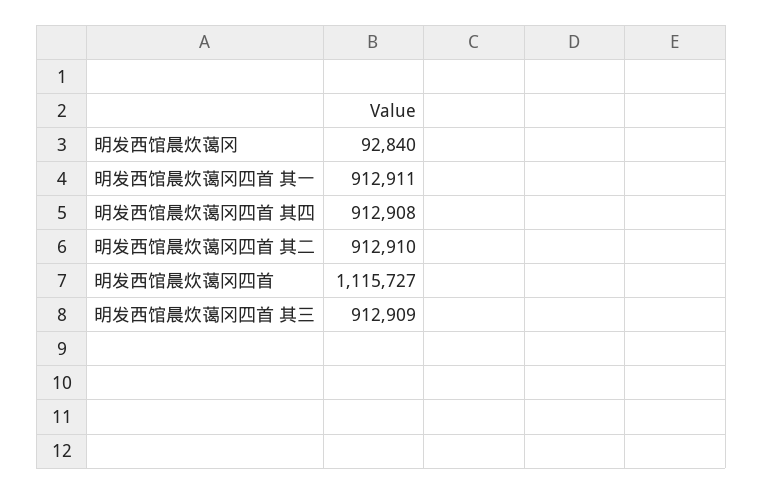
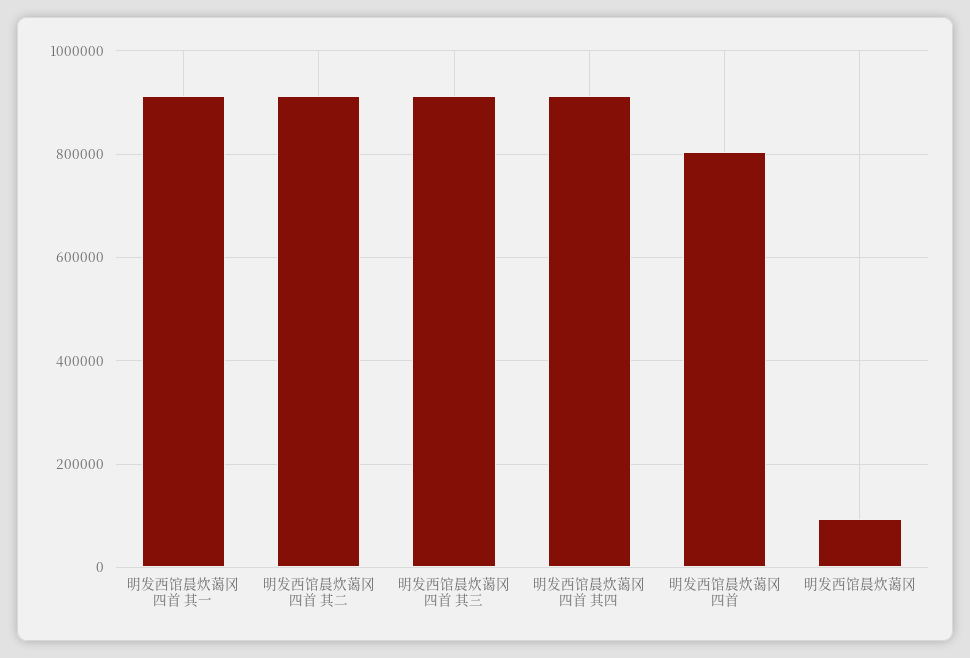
明发西馆晨炊蔼冈四首: 1115727 -> 800000

